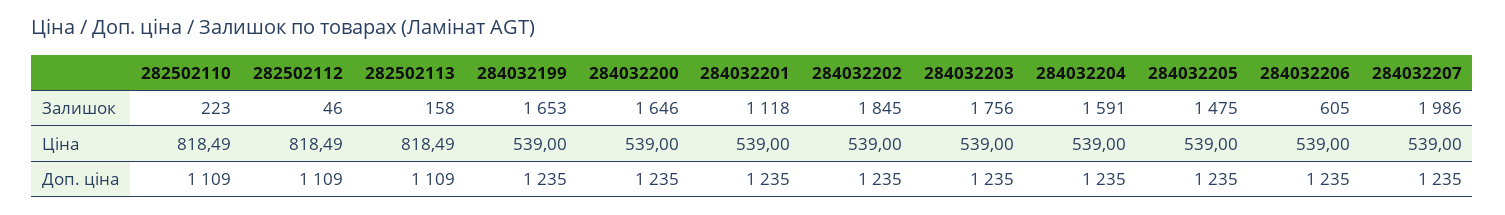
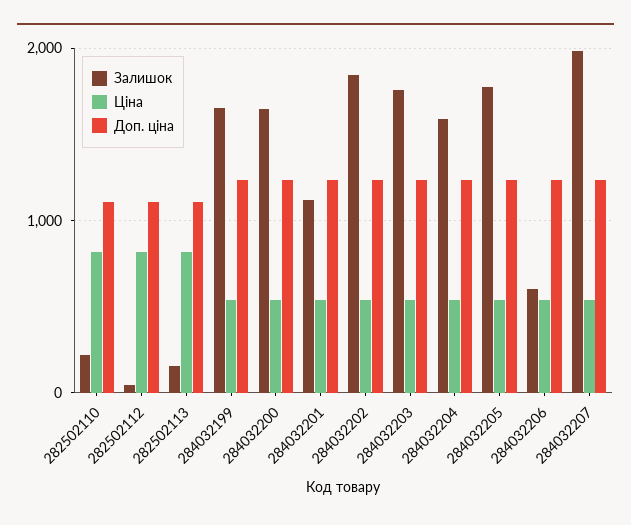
Залишок, 284032205: 1475 -> 1800

